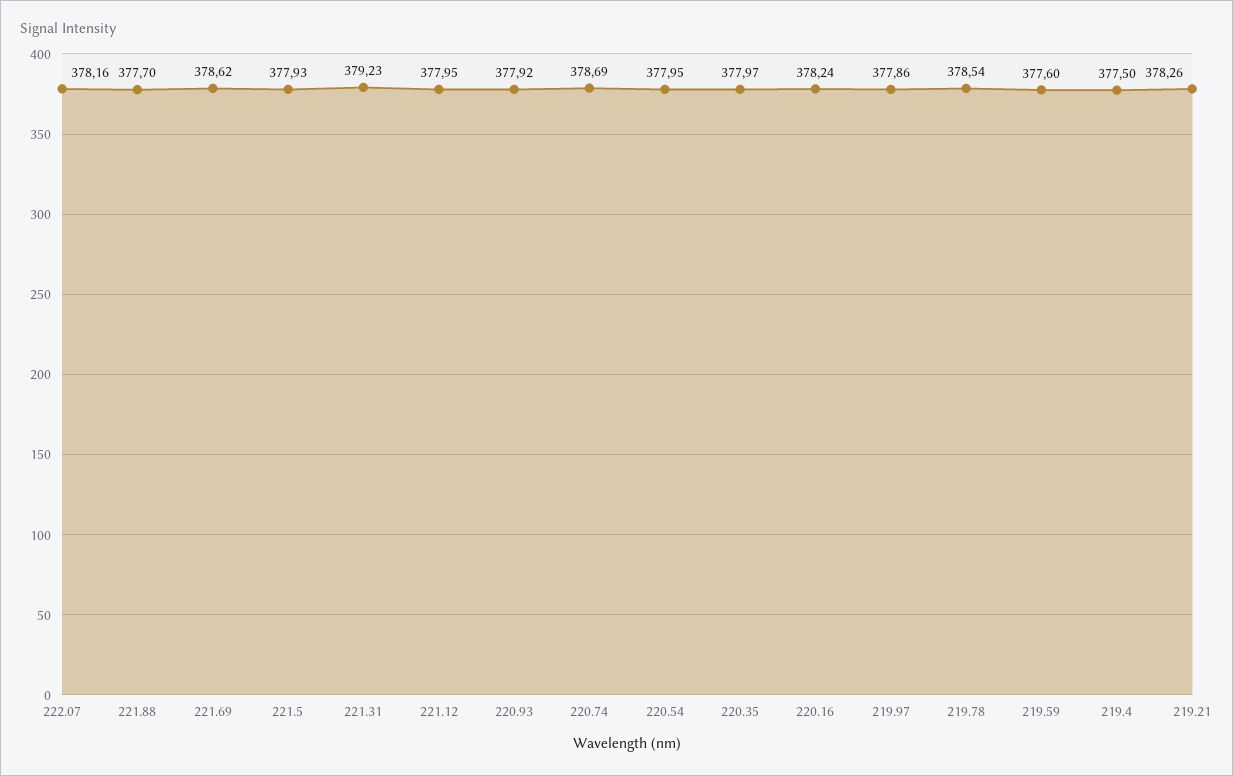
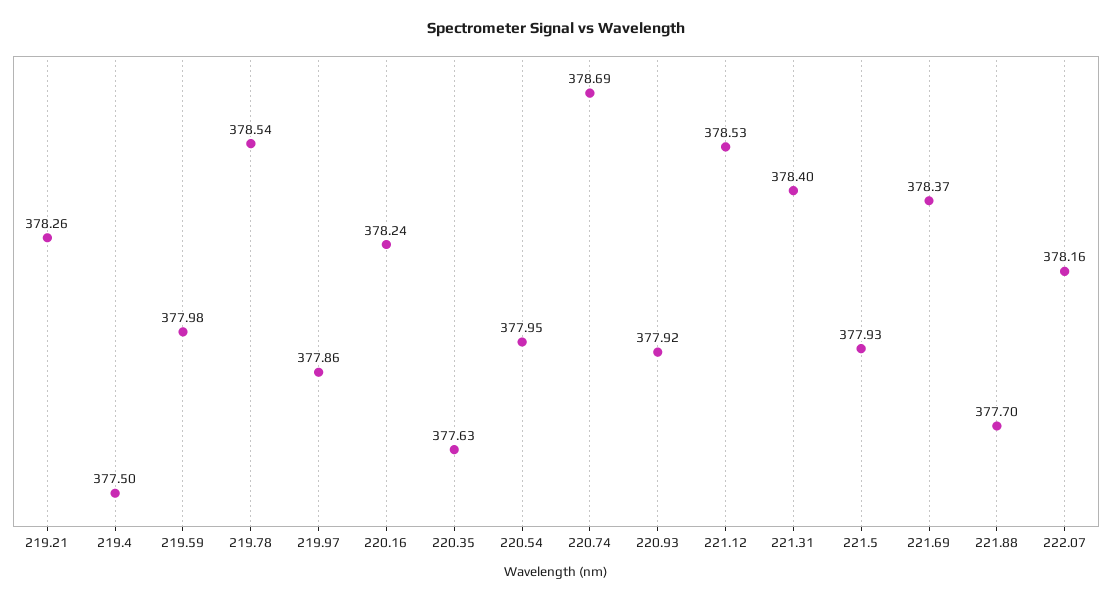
221.69: 378.62 -> 378.37
221.31: 379.23 -> 378.4
221.12: 377.95 -> 378.53
220.35: 377.97 -> 377.63
219.59: 377.6 -> 377.98

